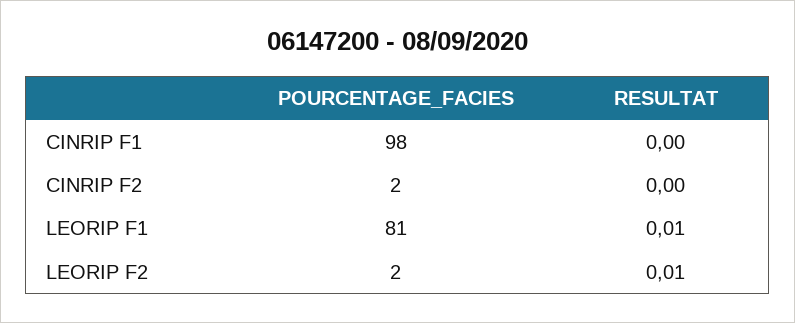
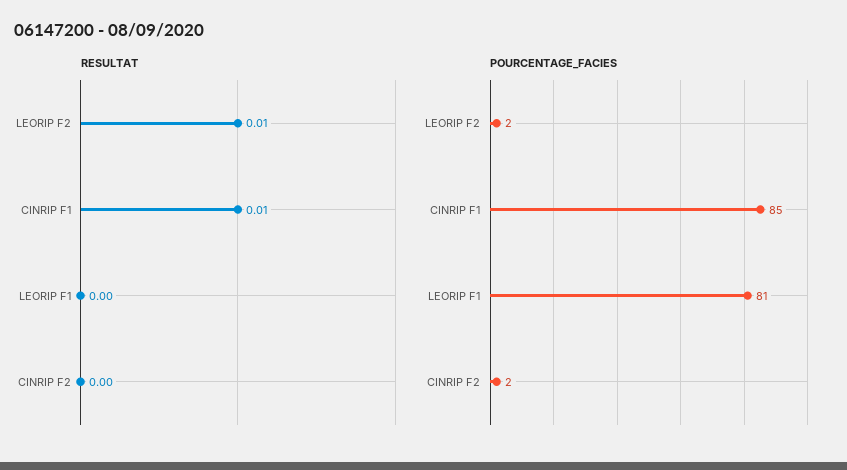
POURCENTAGE_FACIES, CINRIP F1: 98 -> 85
RESULTAT, CINRIP F1: 0 -> 0.01
RESULTAT, LEORIP F1: 0.01 -> 0

